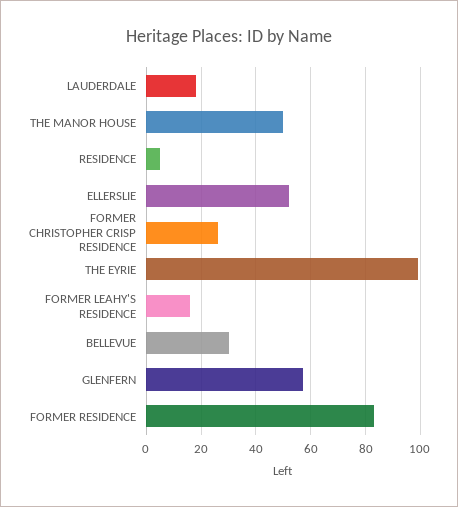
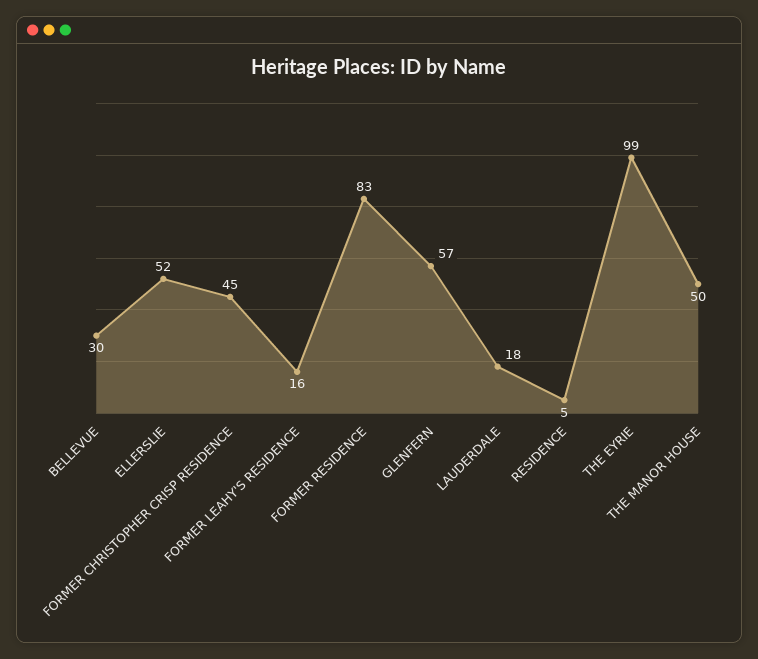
FORMER CHRISTOPHER CRISP RESIDENCE: 25 -> 45

